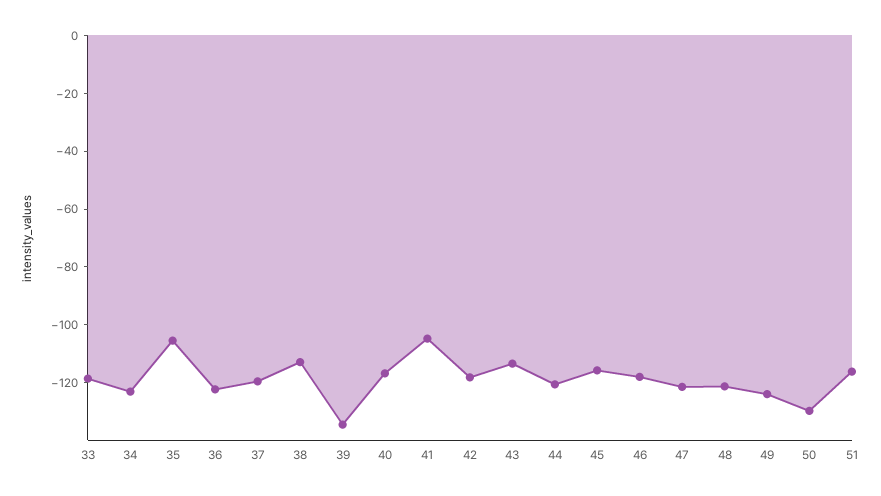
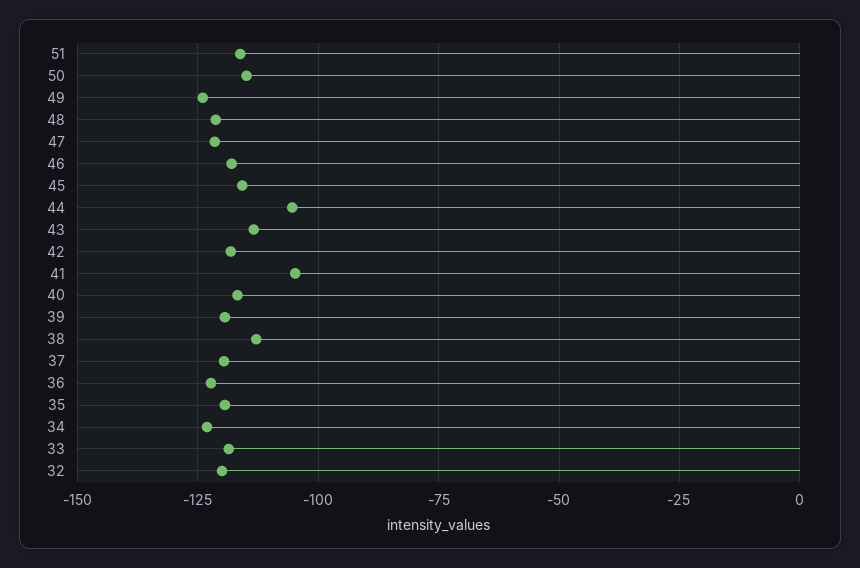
35: -105 -> -120
39: -135 -> -120
44: -120 -> -105
50: -130 -> -115
32: none -> -120

